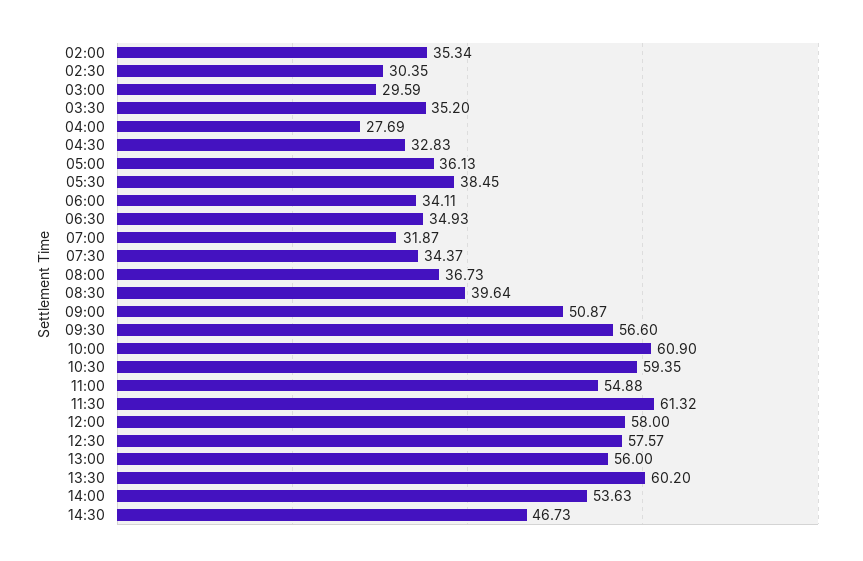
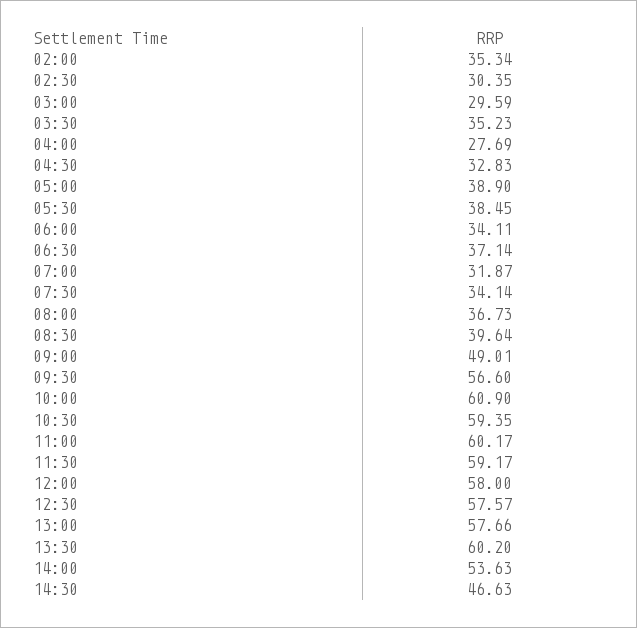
03:30: 35.2 -> 35.23
05:00: 36.13 -> 38.9
06:30: 34.93 -> 37.14
07:30: 34.37 -> 34.14
09:00: 50.87 -> 49.01
11:00: 54.88 -> 60.17
11:30: 61.32 -> 59.17
13:00: 56 -> 57.66
14:30: 46.73 -> 46.63

